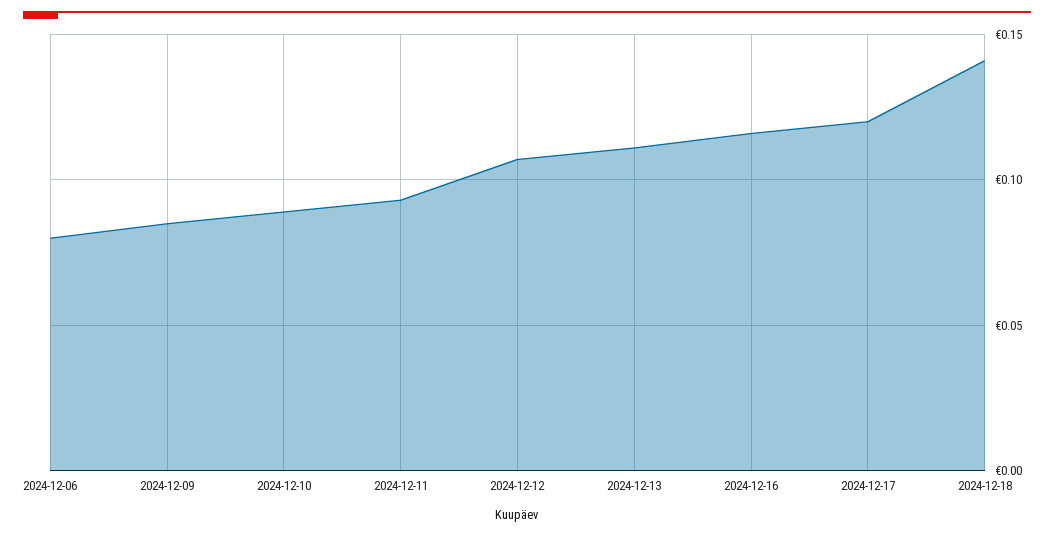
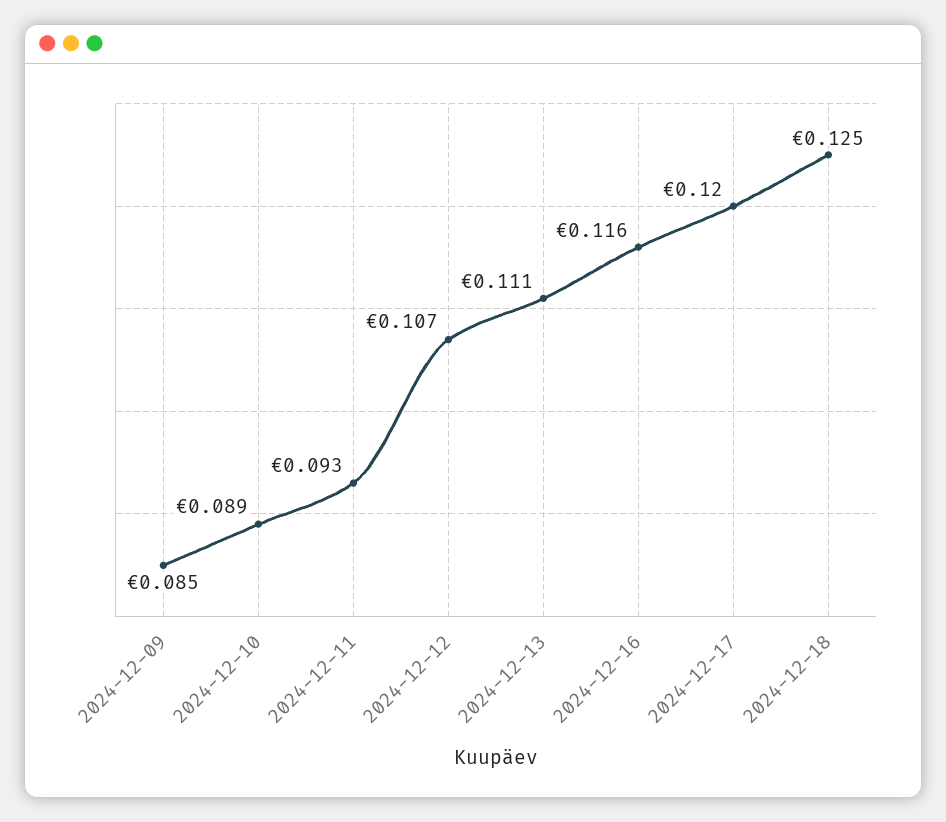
2024-12-06: 0.08 -> none
2024-12-18: 0.14 -> 0.125

